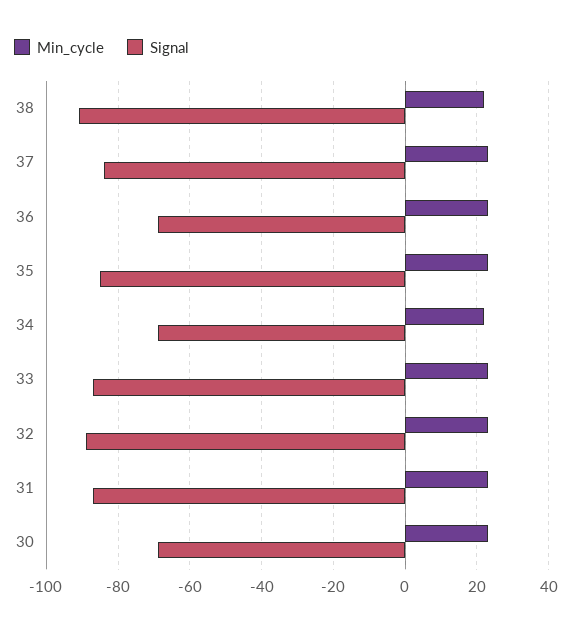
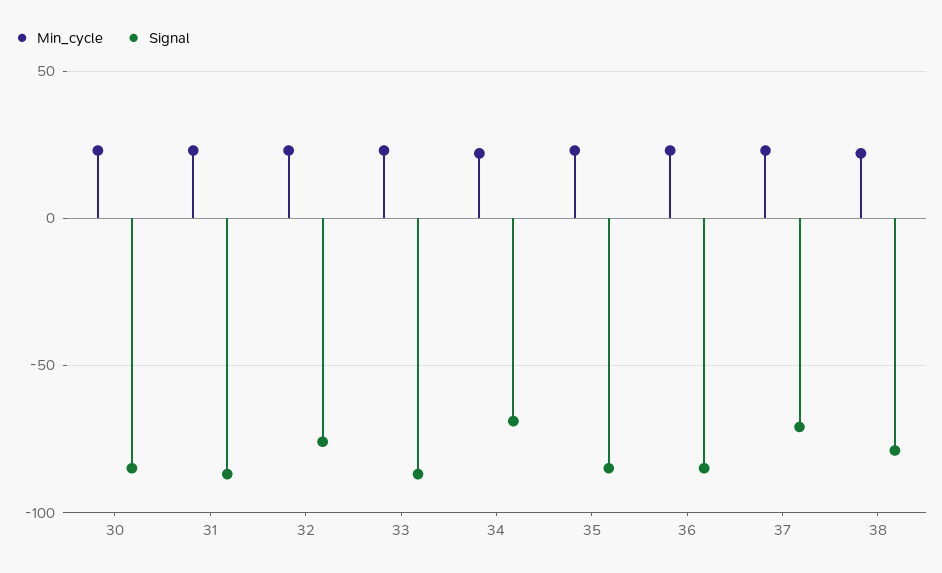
Signal, 38: -90 -> -80
Signal, 37: -85 -> -70
Signal, 36: -70 -> -85
Signal, 32: -90 -> -75
Signal, 30: -70 -> -85

